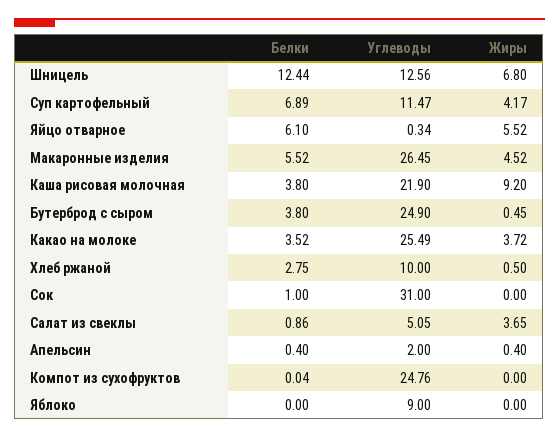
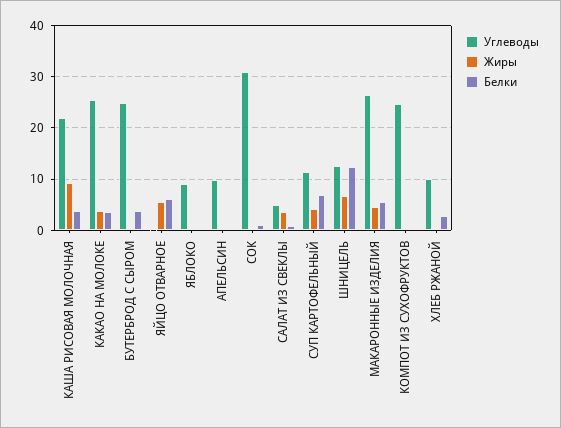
Углеводы, Апельсин: 2 -> 10

